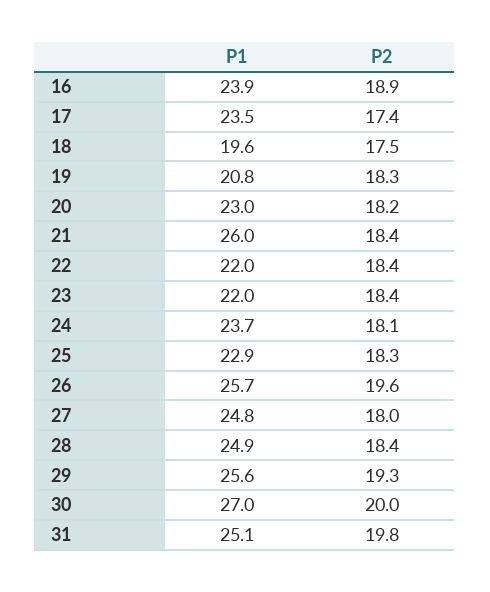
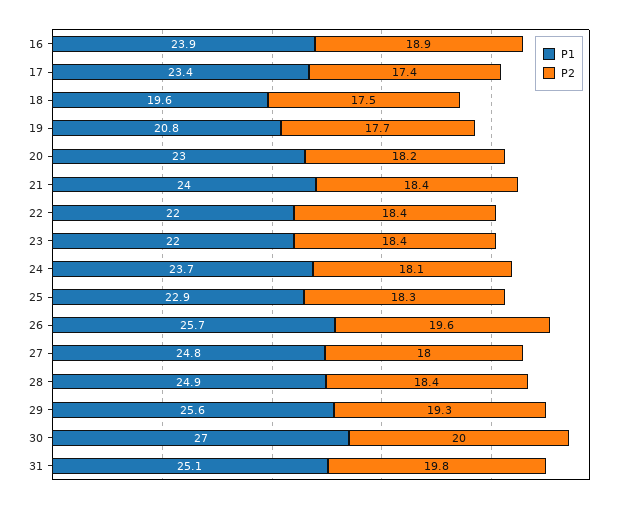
P1, 17: 23.5 -> 23.4
P2, 19: 18.3 -> 17.7
P1, 21: 26 -> 24

